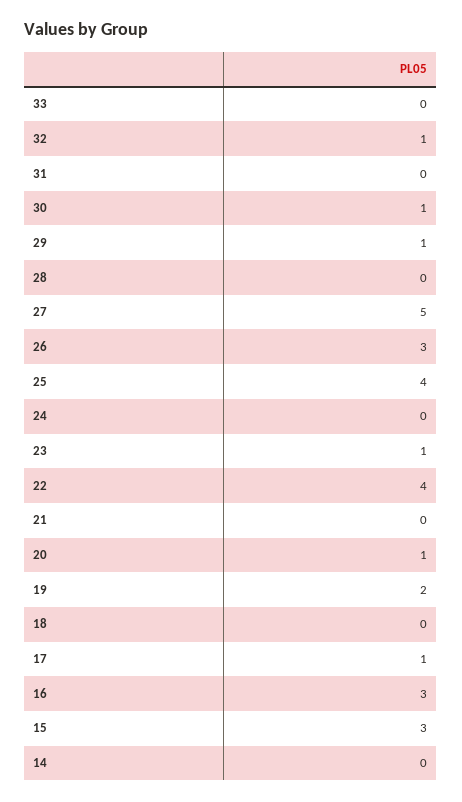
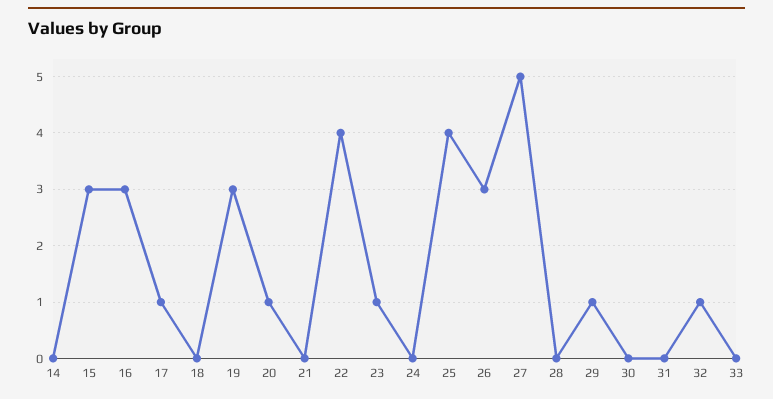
30: 1 -> 0
19: 2 -> 3

